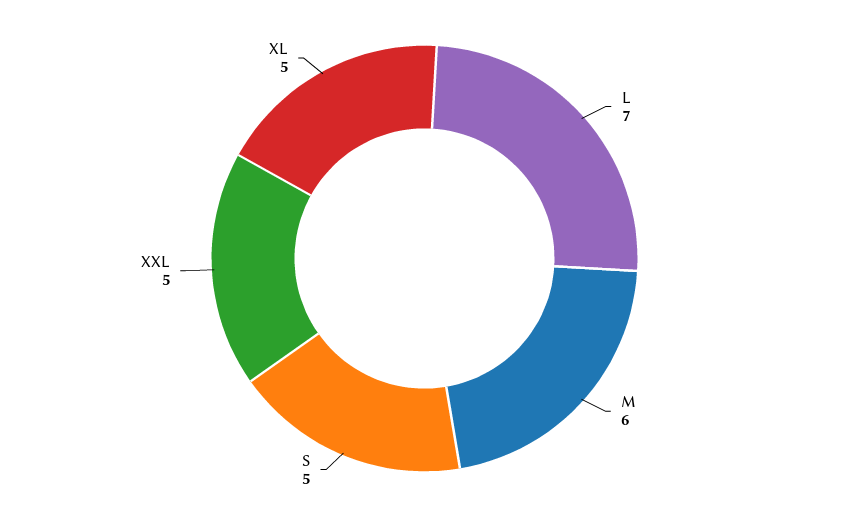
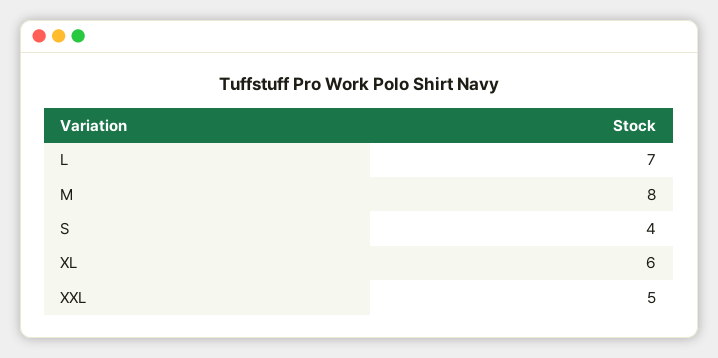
M: 6 -> 8
S: 5 -> 4
XL: 5 -> 6

